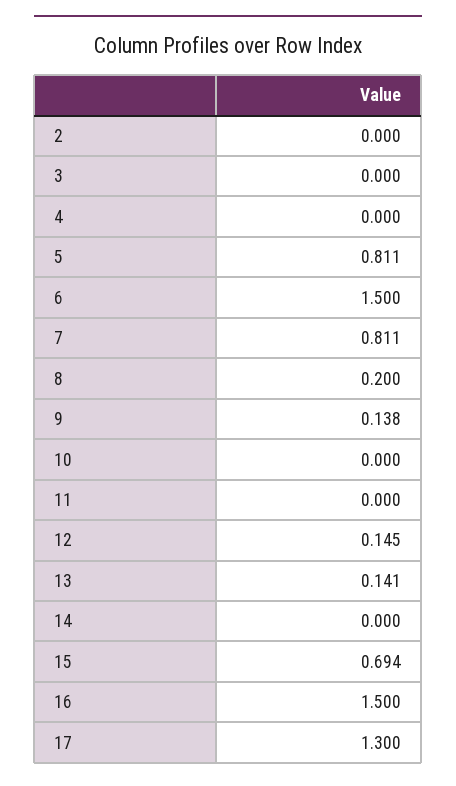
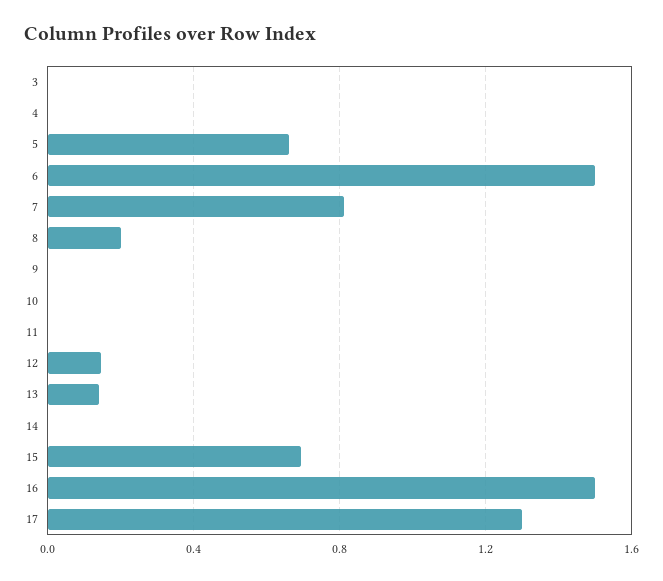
2: 0 -> none
5: 0.811 -> 0.65
9: 0.138 -> 0

